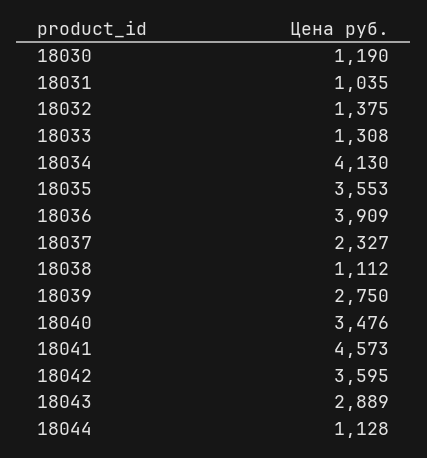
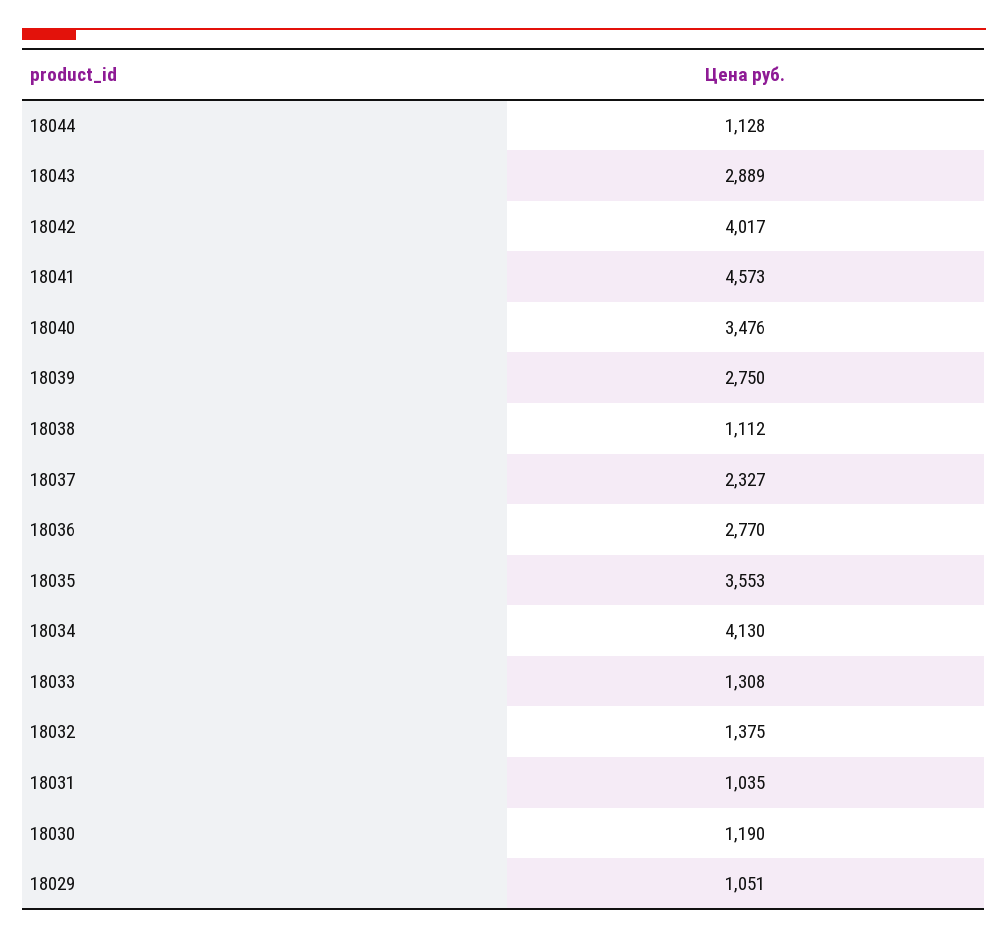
18036: 3909 -> 2770
18042: 3595 -> 4017
18029: none -> 1051

